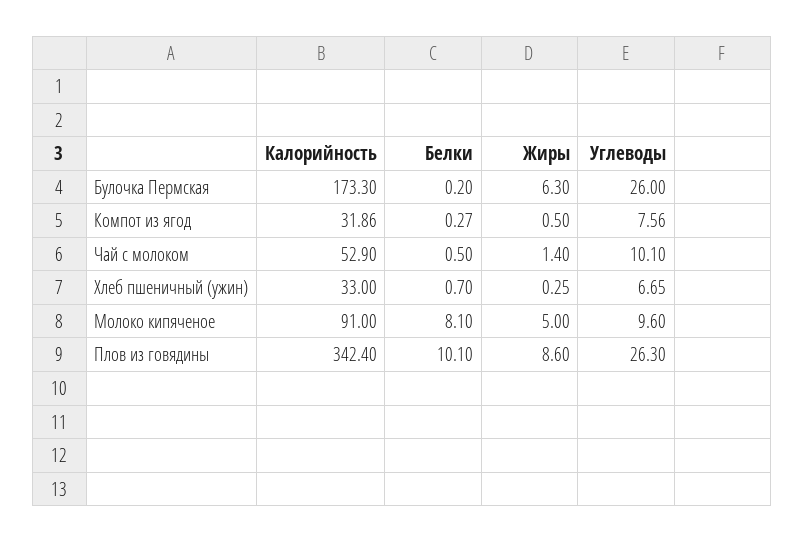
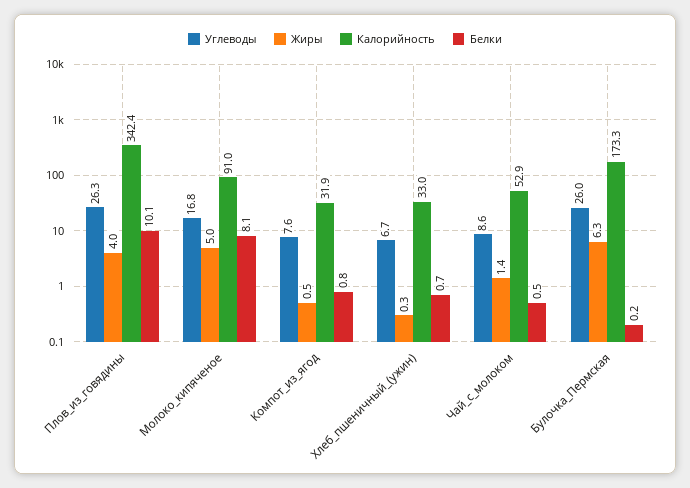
Белки, Компот из ягод: 0.27 -> 0.8
Углеводы, Чай с молоком: 10.1 -> 8.6
Углеводы, Молоко кипяченое: 9.6 -> 16.8
Жиры, Плов из говядины: 8.6 -> 4

